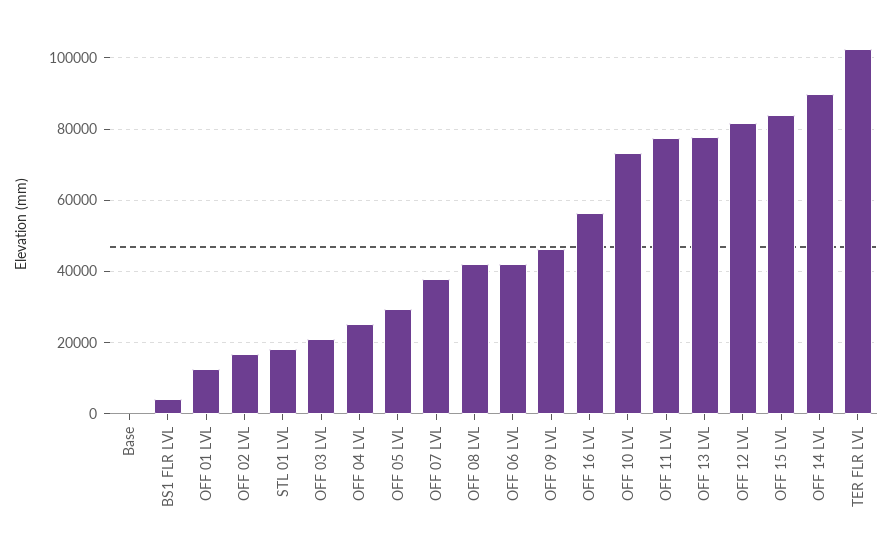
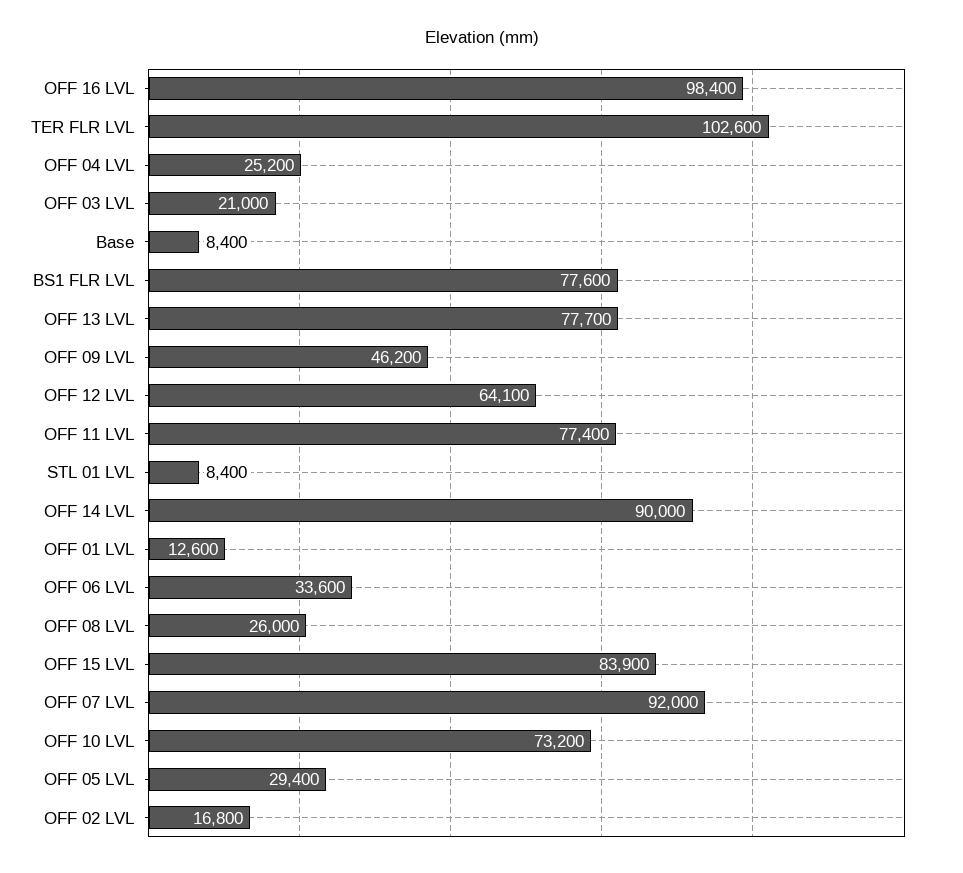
Base: 0 -> 8400
BS1 FLR LVL: 4000 -> 77600
STL 01 LVL: 18000 -> 8400
OFF 07 LVL: 38000 -> 92000
OFF 08 LVL: 42000 -> 26000
OFF 06 LVL: 42000 -> 33600
OFF 16 LVL: 56000 -> 98400
OFF 12 LVL: 82000 -> 64100

